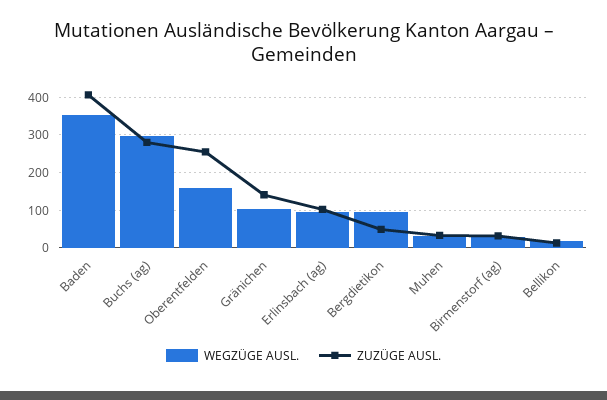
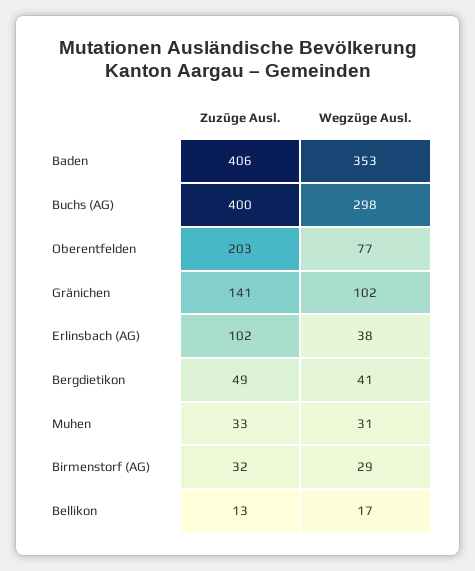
ZUZÜGE AUSL., Buchs (ag): 280 -> 400
WEGZÜGE AUSL., Oberentfelden: 160 -> 77
ZUZÜGE AUSL., Oberentfelden: 260 -> 203
WEGZÜGE AUSL., Erlinsbach (ag): 100 -> 38
WEGZÜGE AUSL., Bergdietikon: 100 -> 41

